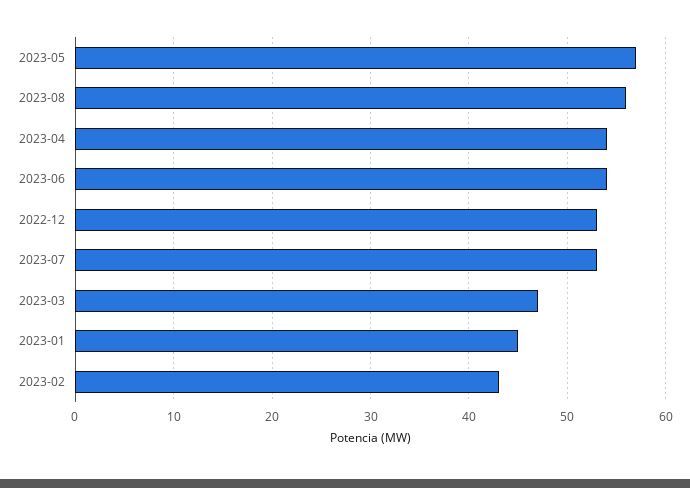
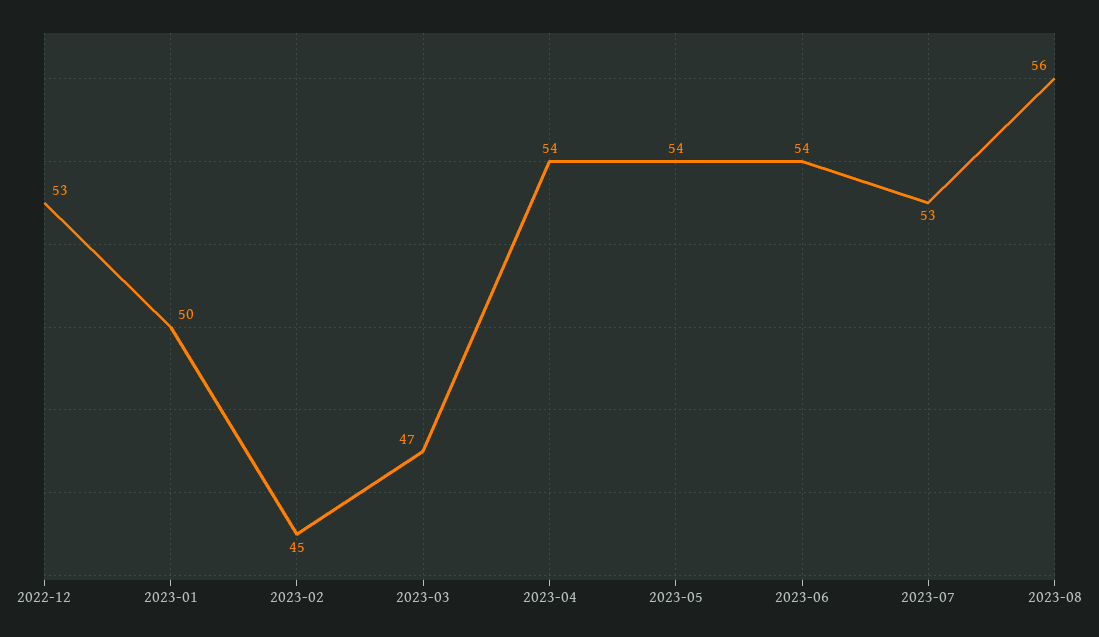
2023-05: 57 -> 54
2023-01: 45 -> 50
2023-02: 43 -> 45

